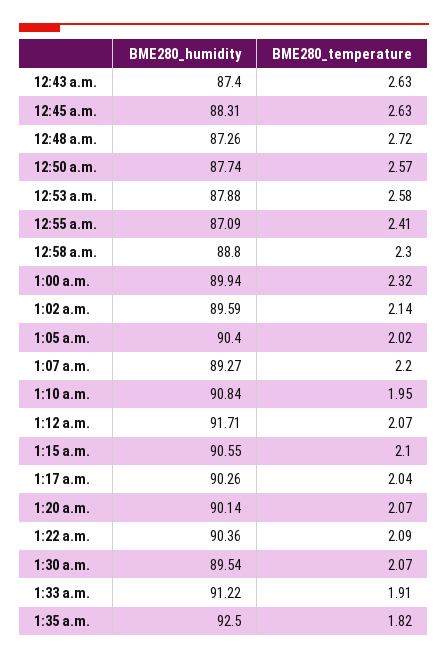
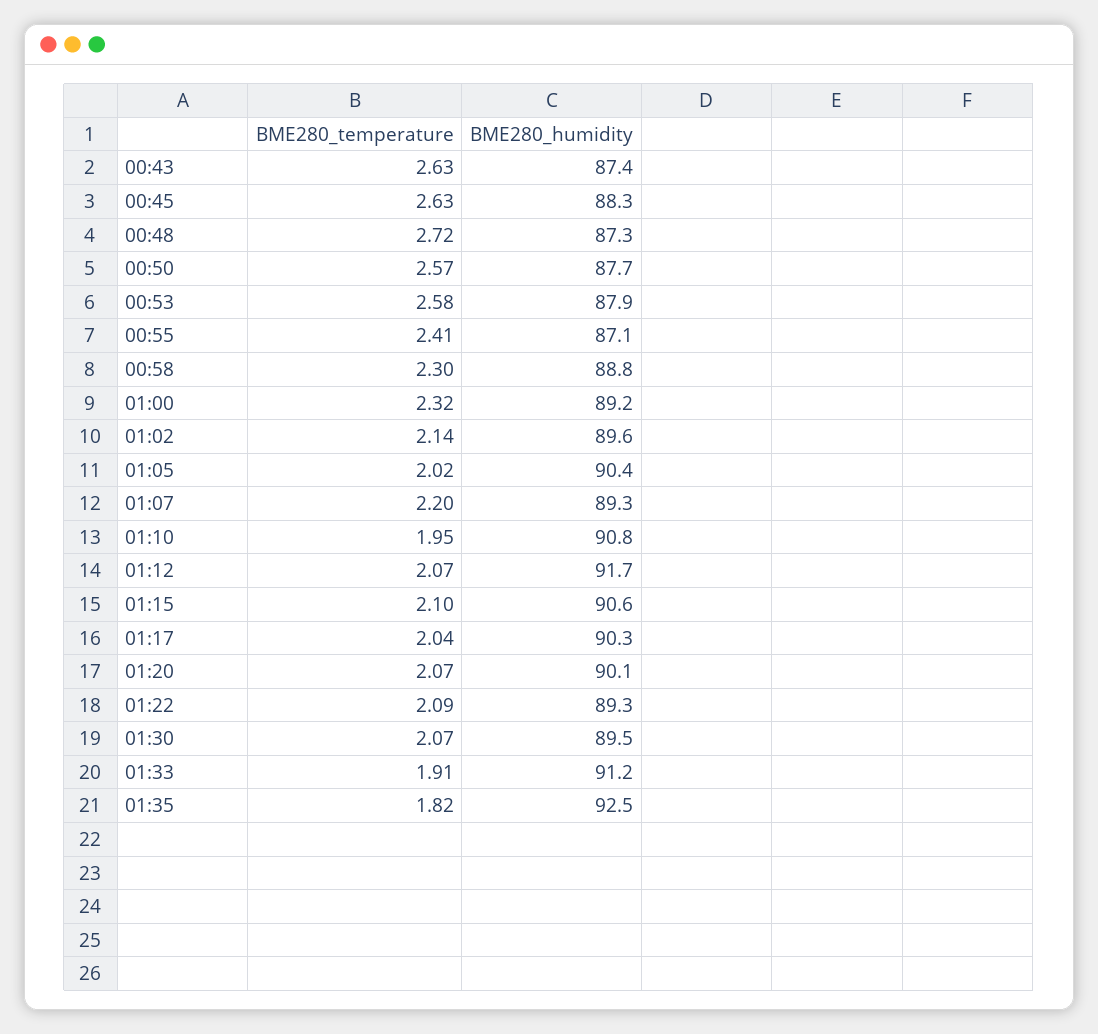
BME280_humidity, 1:00 a.m.: 89.94 -> 89.2
BME280_humidity, 1:22 a.m.: 90.36 -> 89.3

